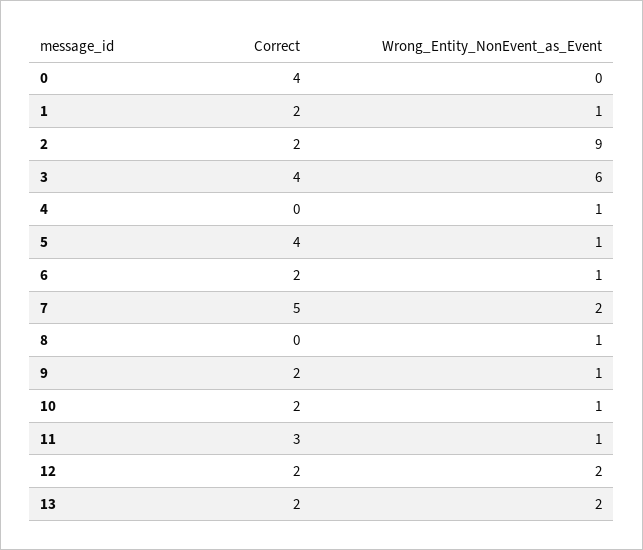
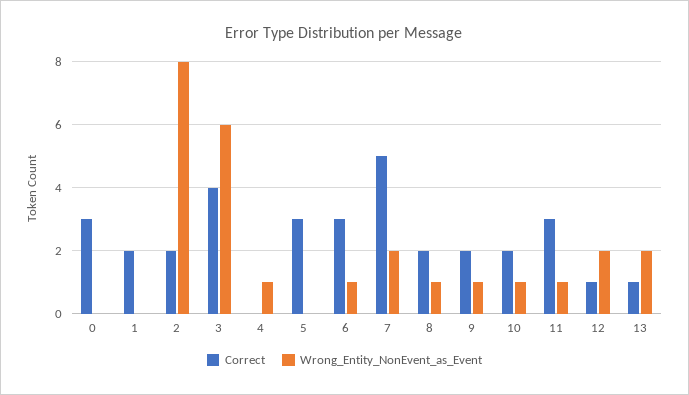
Correct, 0: 4 -> 3
Wrong_Entity_NonEvent_as_Event, 1: 1 -> 0
Wrong_Entity_NonEvent_as_Event, 2: 9 -> 8
Correct, 5: 4 -> 3
Wrong_Entity_NonEvent_as_Event, 5: 1 -> 0
Correct, 6: 2 -> 3
Correct, 8: 0 -> 2
Correct, 12: 2 -> 1
Correct, 13: 2 -> 1

